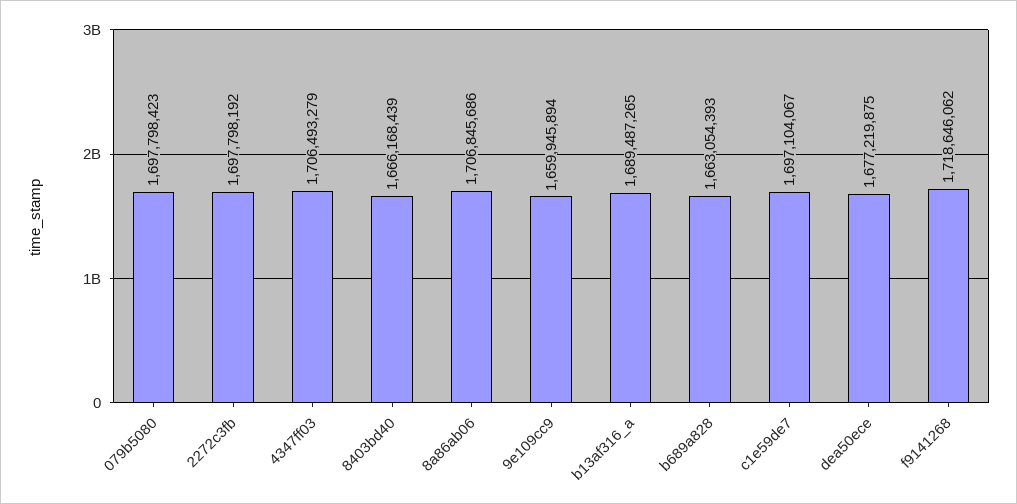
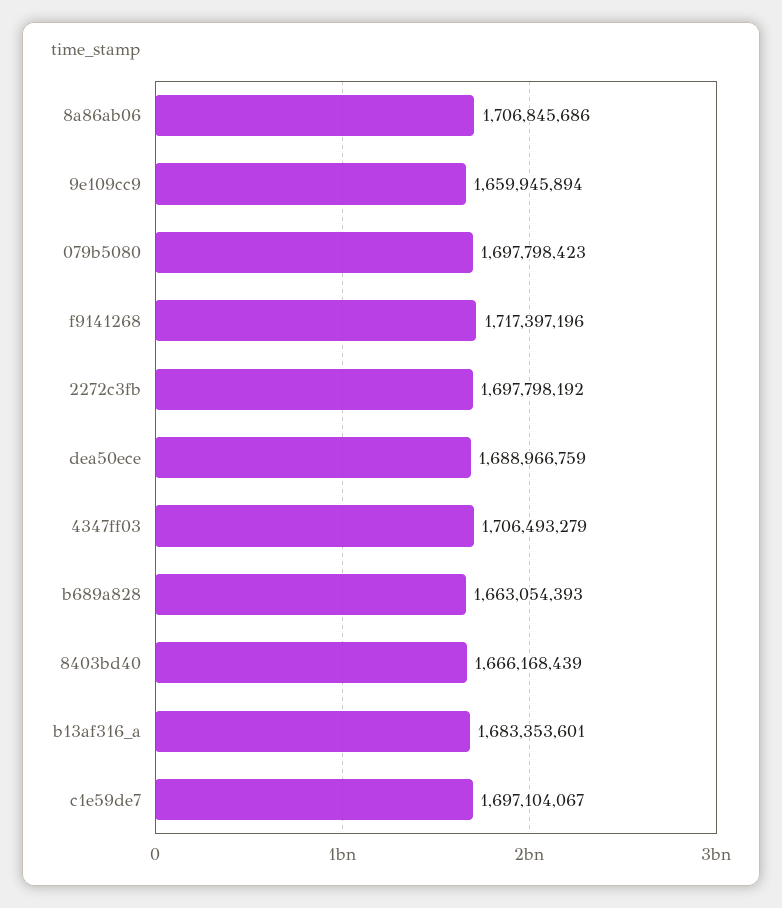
b13af316_a: 1689487265 -> 1683353601
dea50ece: 1677219875 -> 1688966759
f9141268: 1718646062 -> 1717397196

